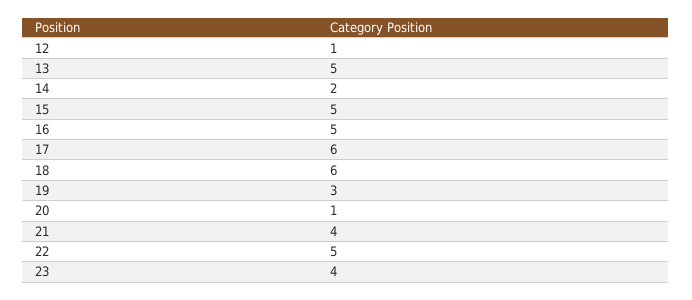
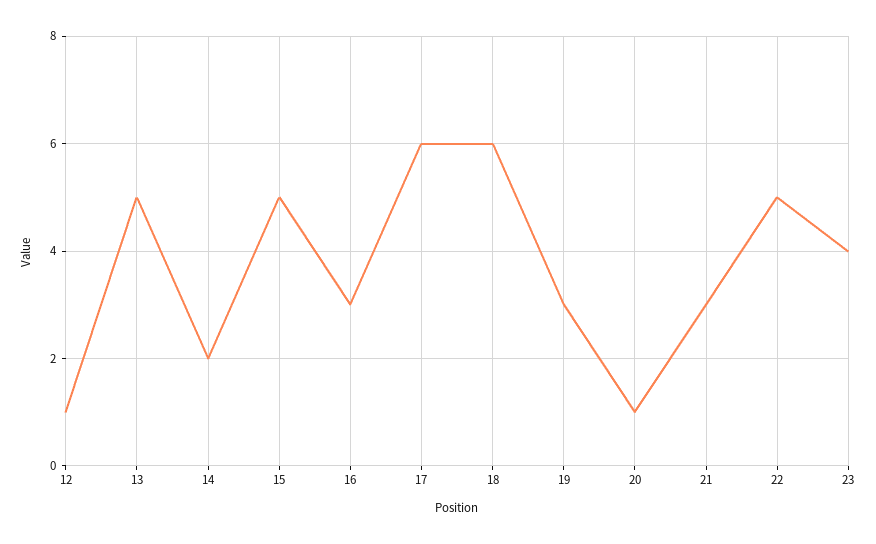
16: 5 -> 3
21: 4 -> 3

